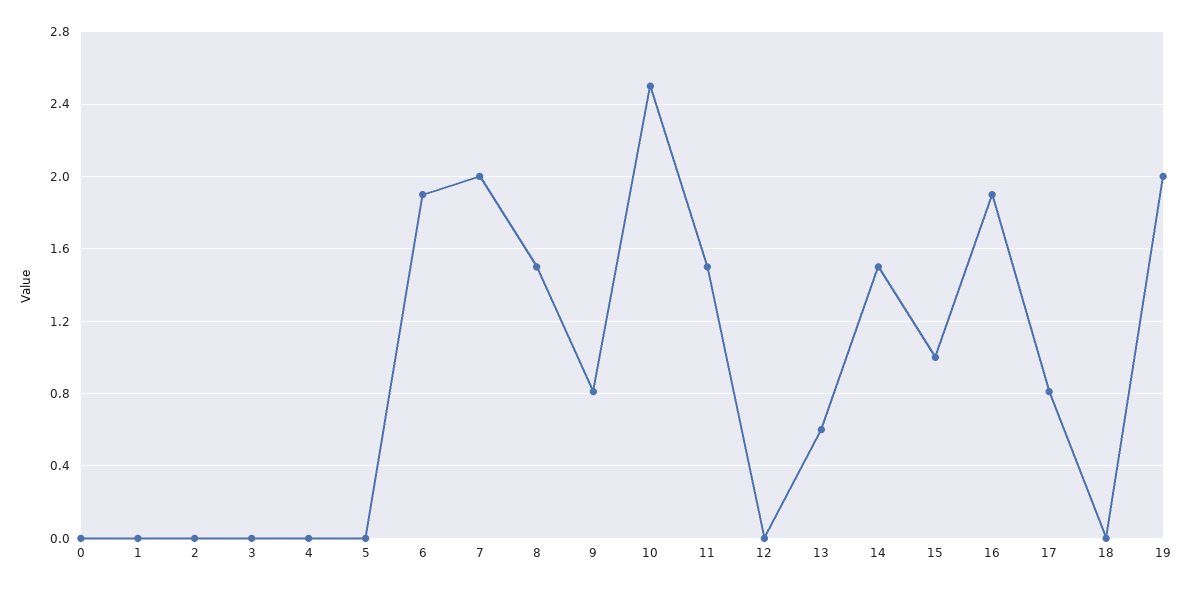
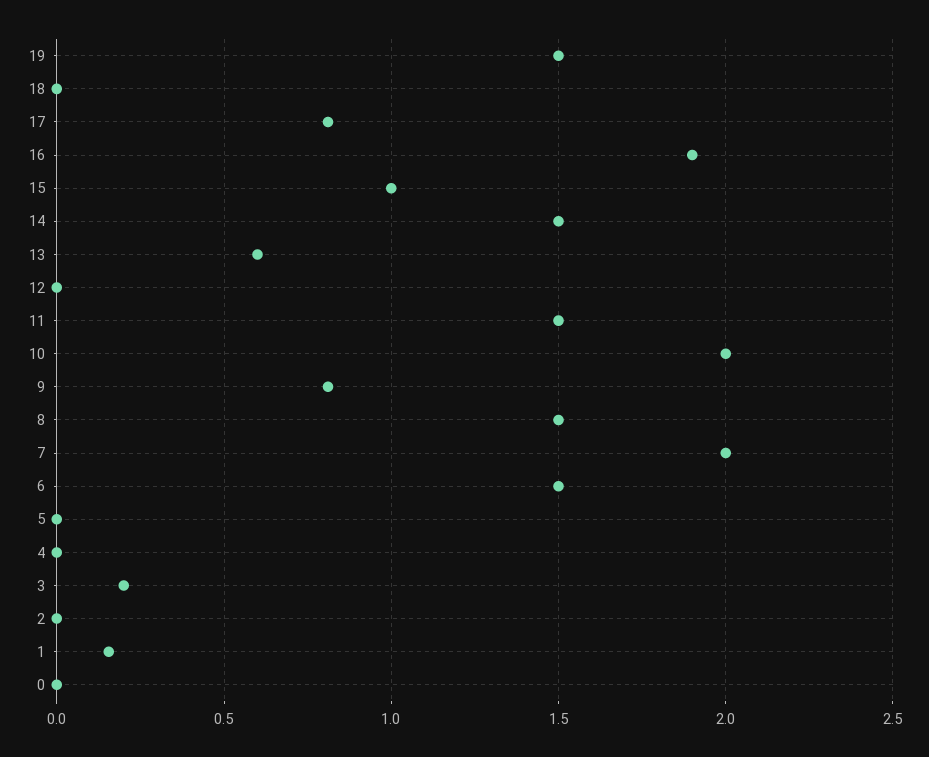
1: 0 -> 0.15
3: 0 -> 0.2
6: 1.9 -> 1.5
10: 2.5 -> 2
19: 2 -> 1.5

